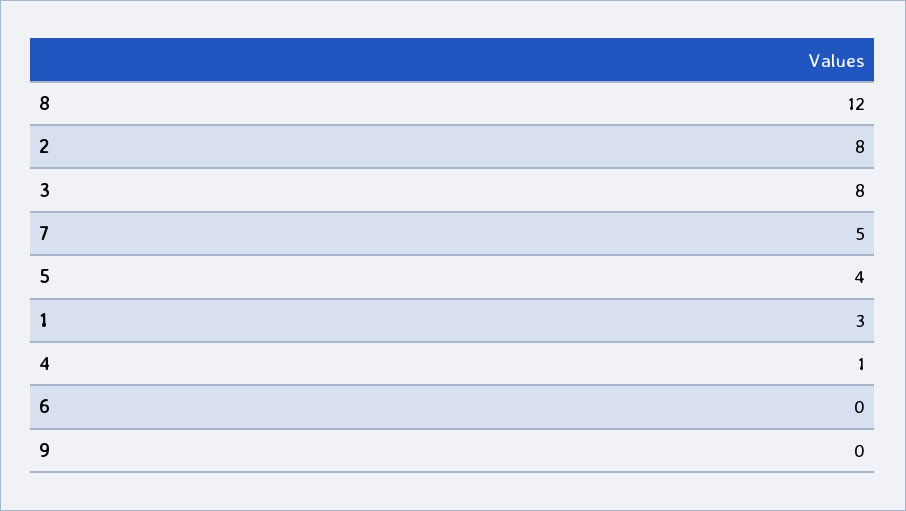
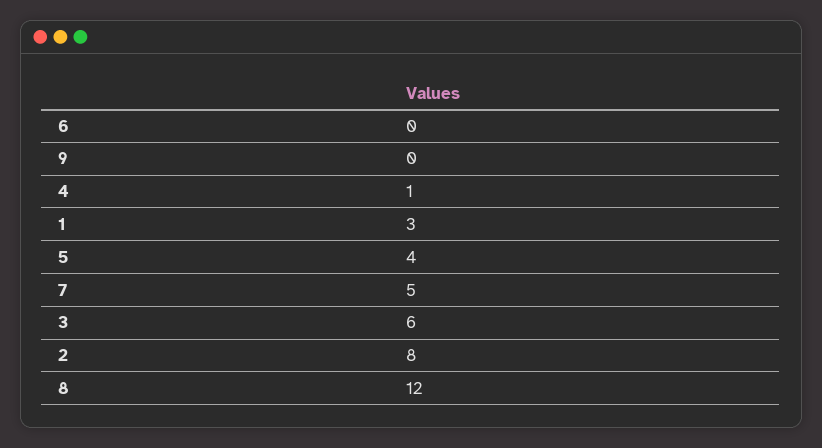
3: 8 -> 6

